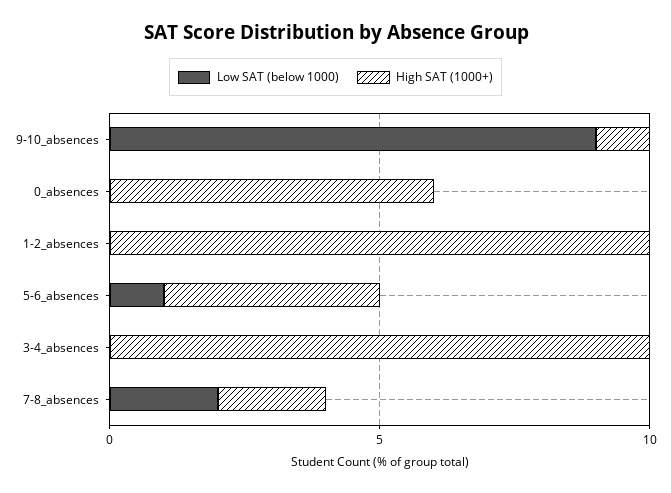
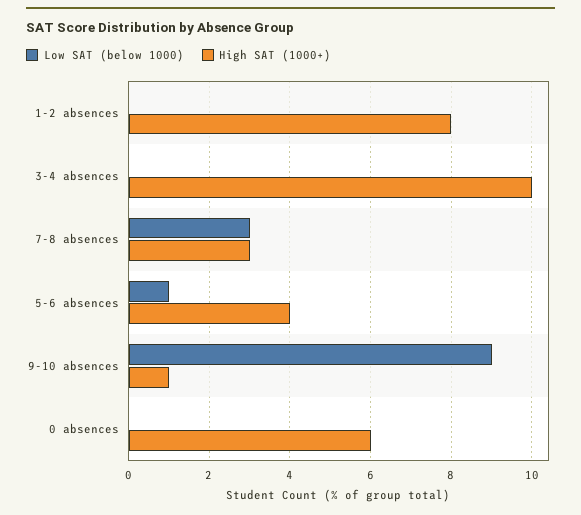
High SAT (1000+), 1-2_absences: 10 -> 8
Low SAT (below 1000), 7-8_absences: 2 -> 3
High SAT (1000+), 7-8_absences: 2 -> 3

